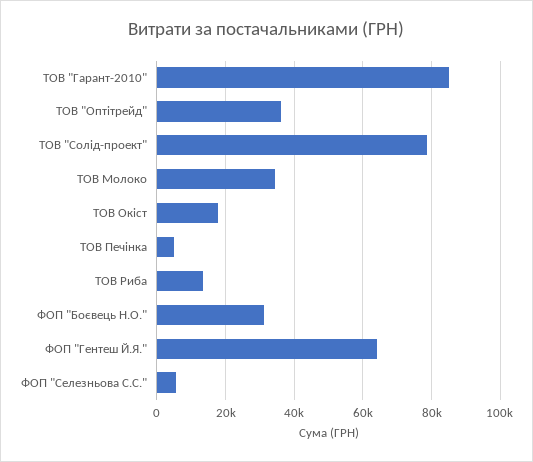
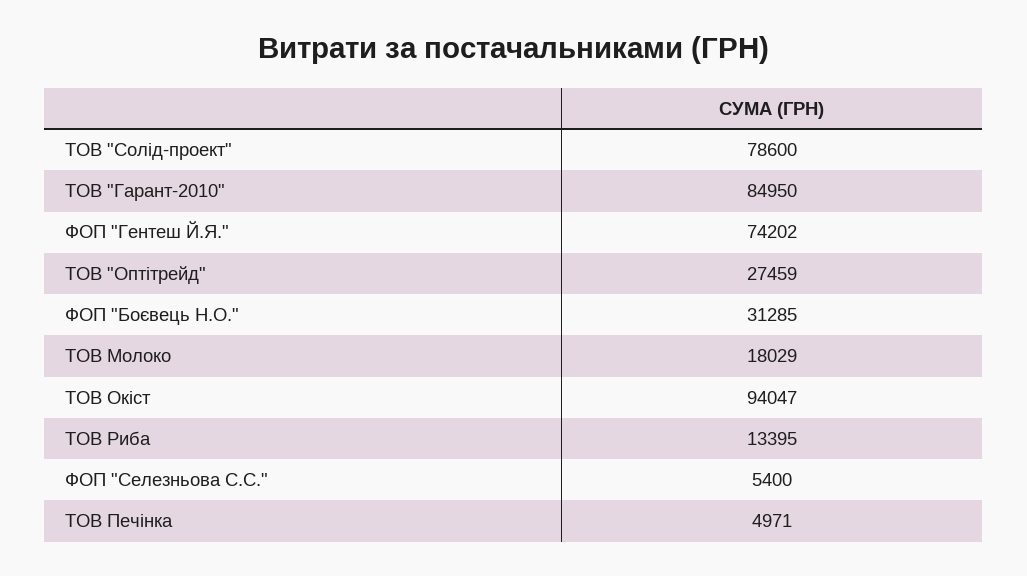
ТОВ "Оптітрейд": 36000 -> 27459
ТОВ Молоко: 34000 -> 18029
ТОВ Окіст: 18000 -> 94047
ФОП "Гентеш Й.Я.": 64000 -> 74202

